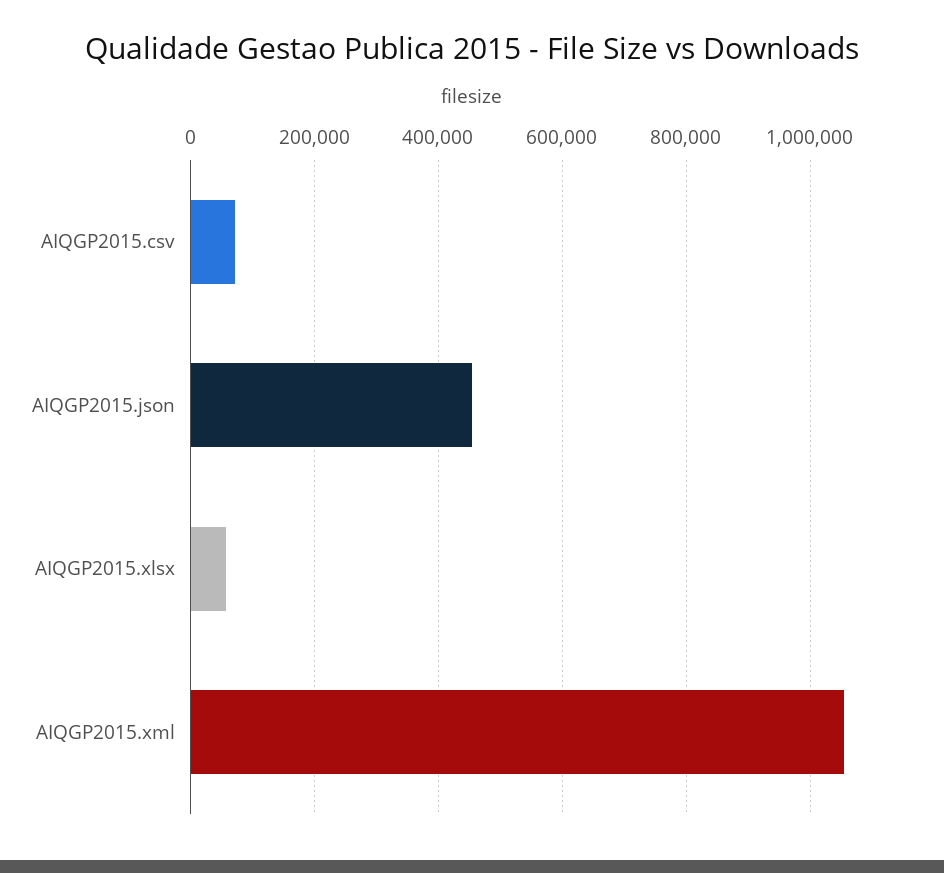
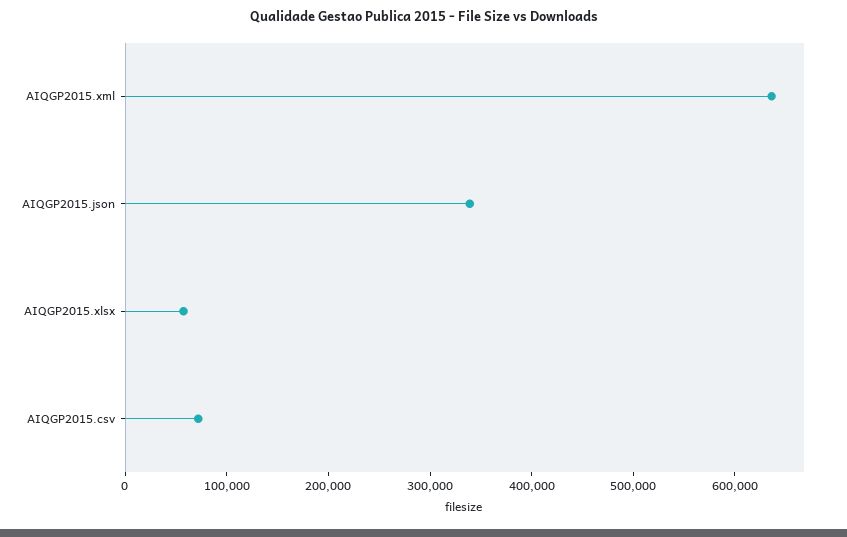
AIQGP2015.json: 460000 -> 340000
AIQGP2015.xml: 1060000 -> 640000

